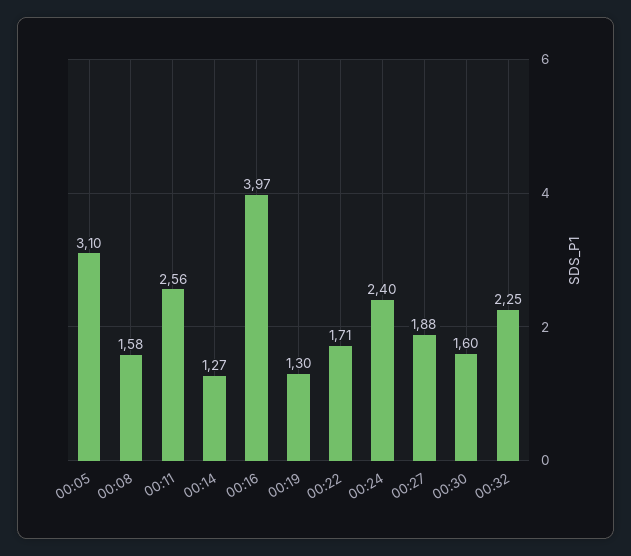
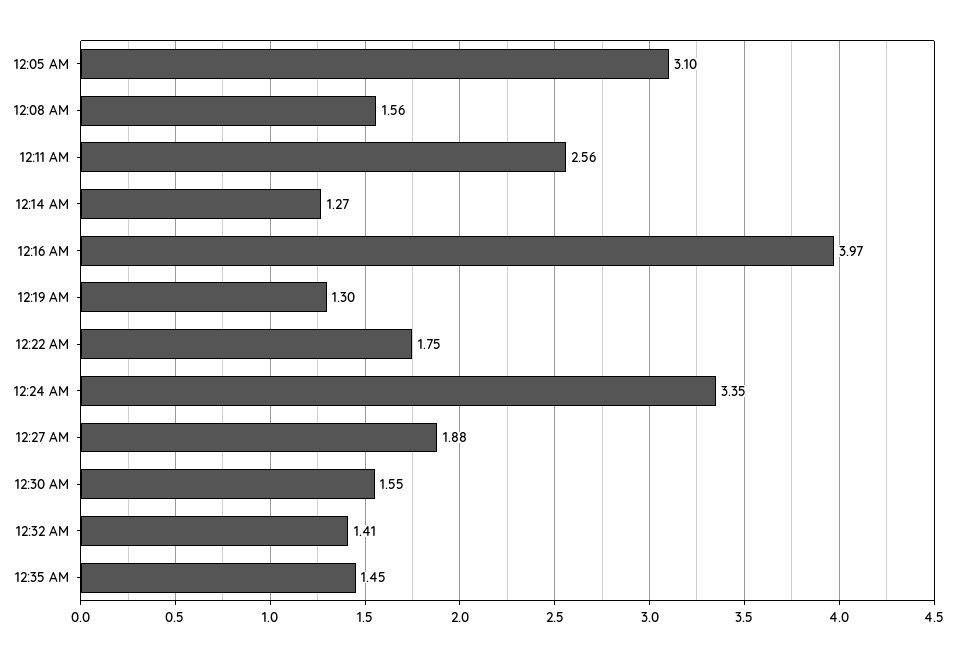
00:08: 1.58 -> 1.56
00:22: 1.71 -> 1.75
00:24: 2.4 -> 3.35
00:30: 1.6 -> 1.55
00:32: 2.25 -> 1.41
12:35 AM: none -> 1.45

